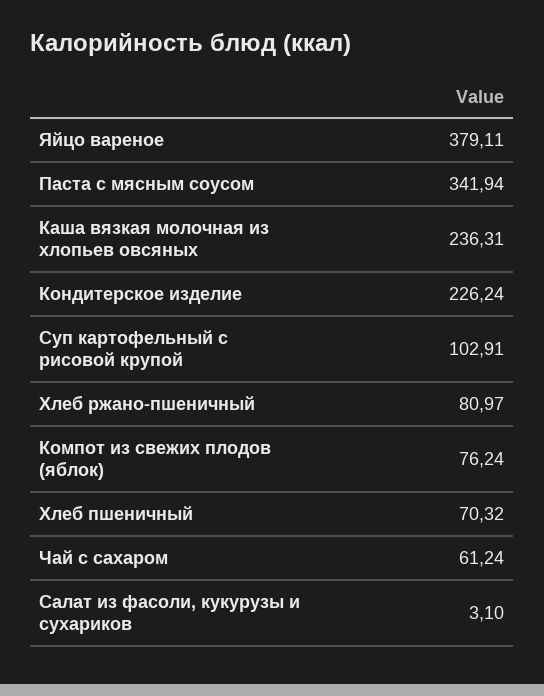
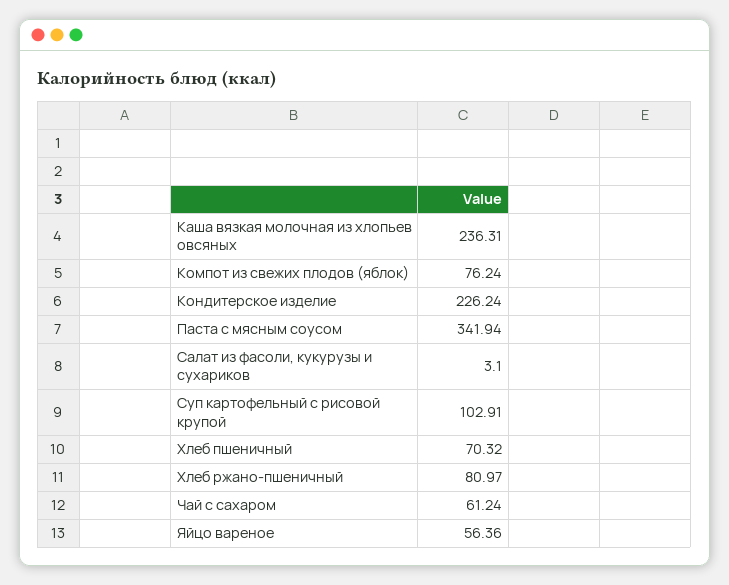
Яйцо вареное: 379.11 -> 56.36

